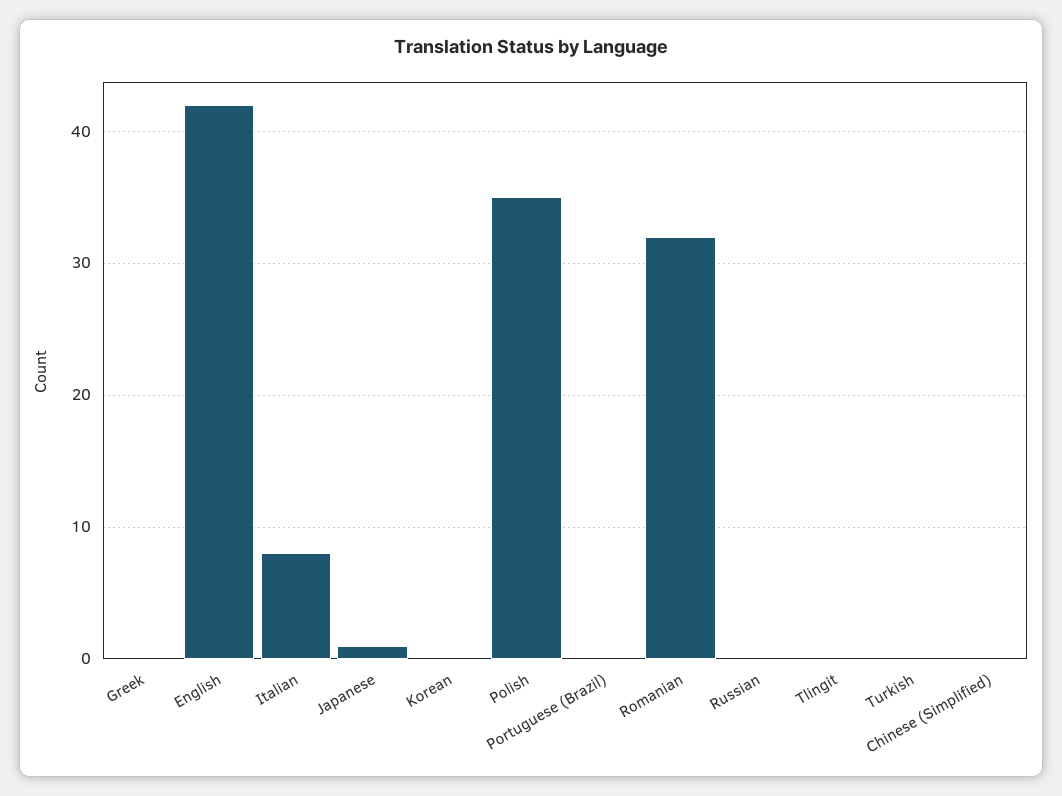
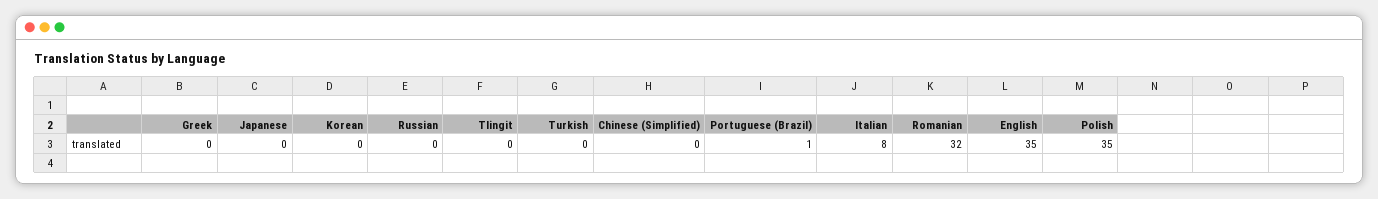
English: 42 -> 35
Japanese: 1 -> 0
Portuguese (Brazil): 0 -> 1

